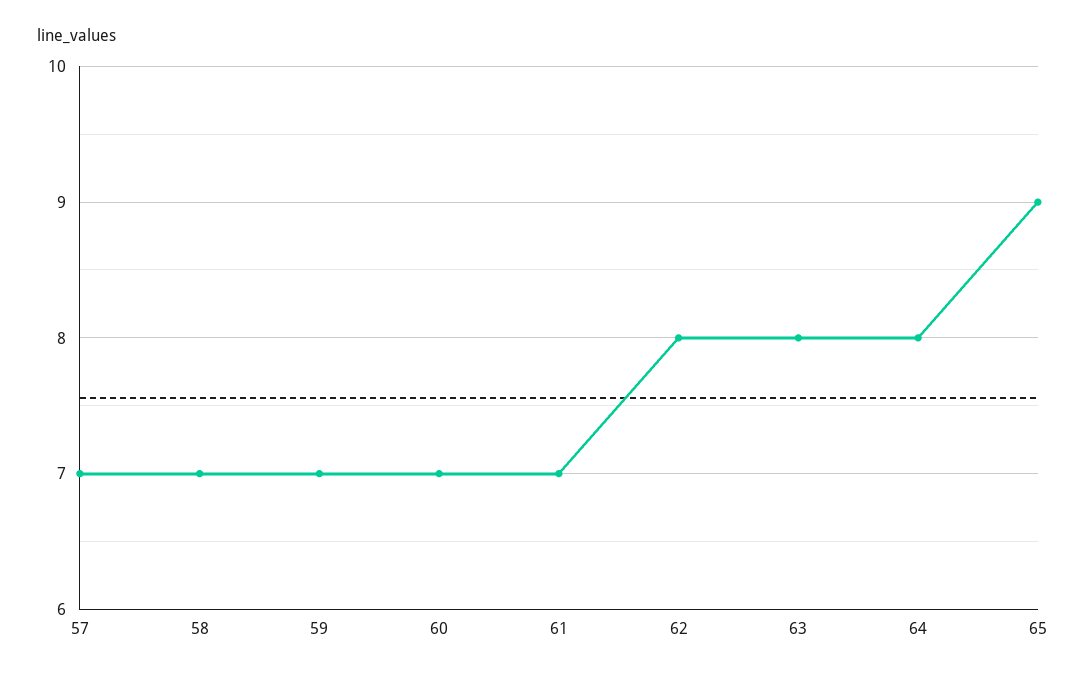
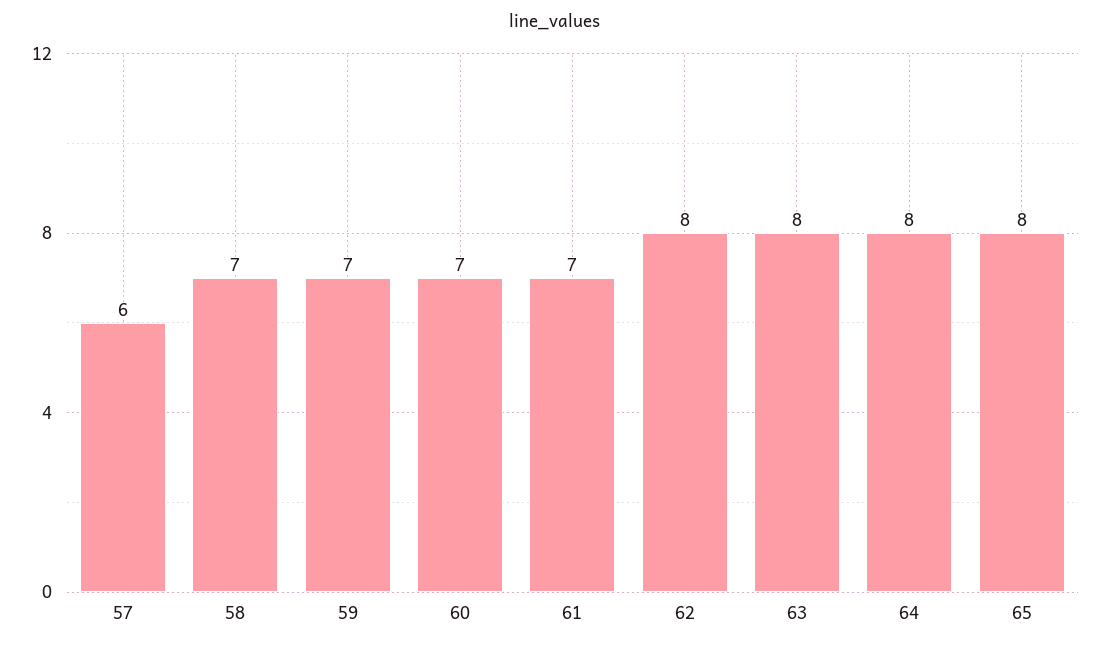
57: 7 -> 6
65: 9 -> 8

